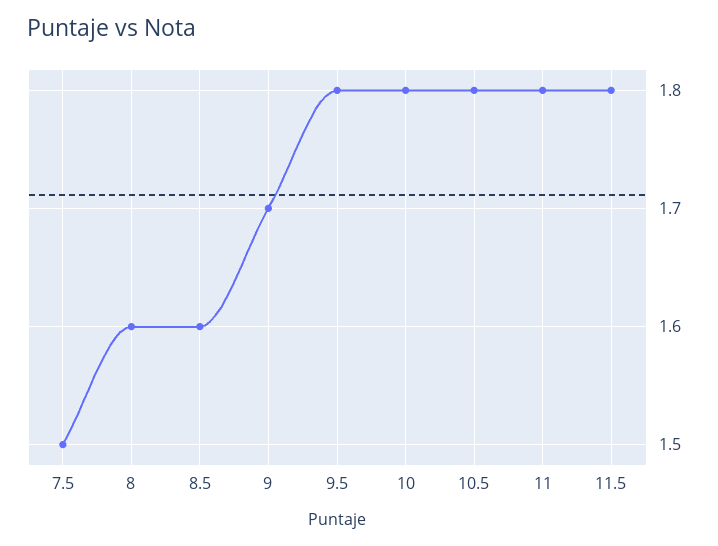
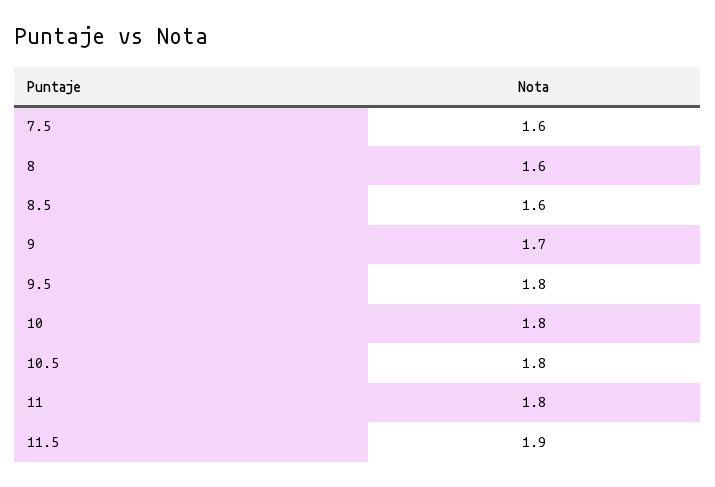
7.5: 1.5 -> 1.6
11.5: 1.8 -> 1.9

